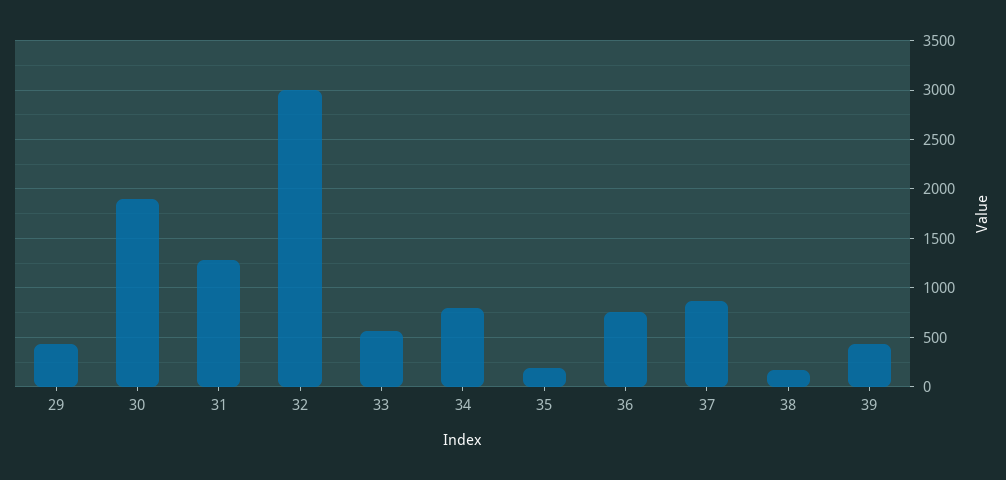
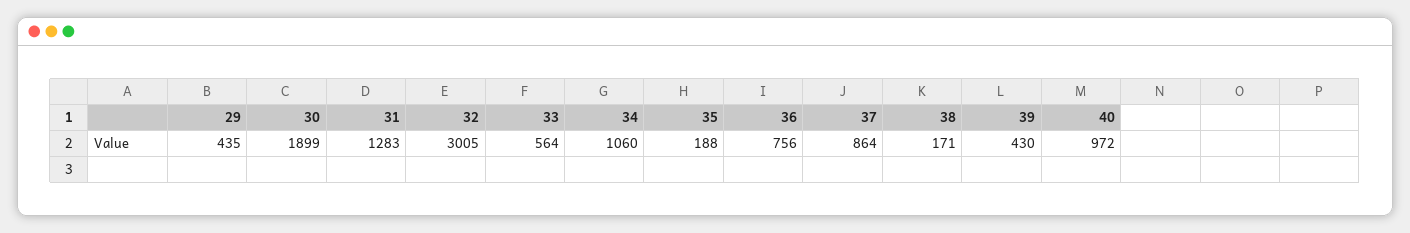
34: 800 -> 1060
40: none -> 972

